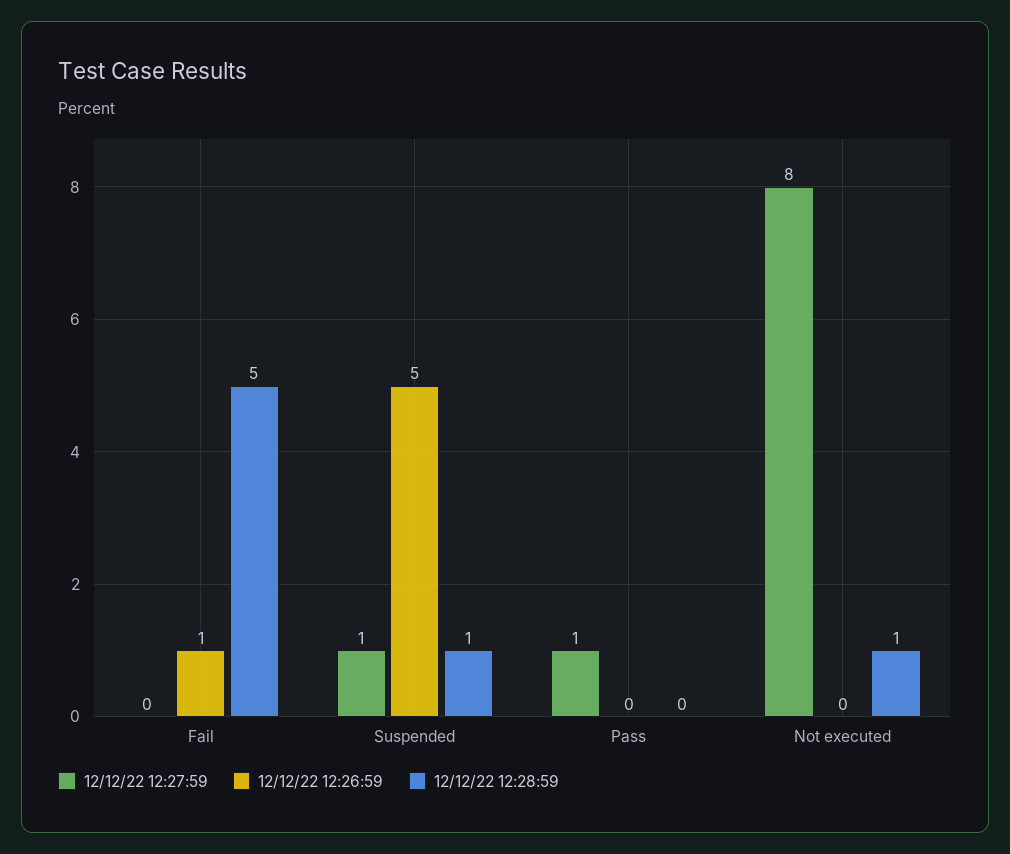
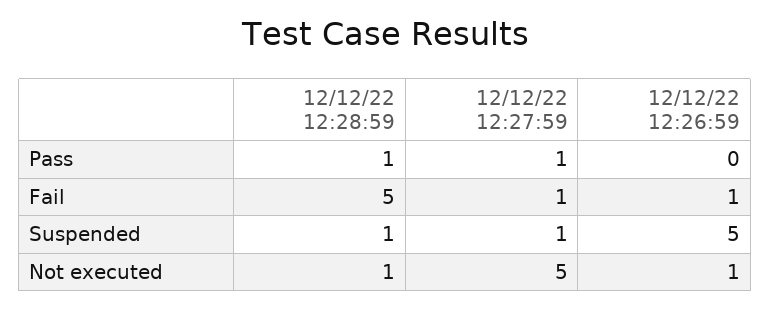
12/12/22 12:27:59, Fail: 0 -> 1
12/12/22 12:28:59, Pass: 0 -> 1
12/12/22 12:27:59, Not executed: 8 -> 5
12/12/22 12:26:59, Not executed: 0 -> 1

